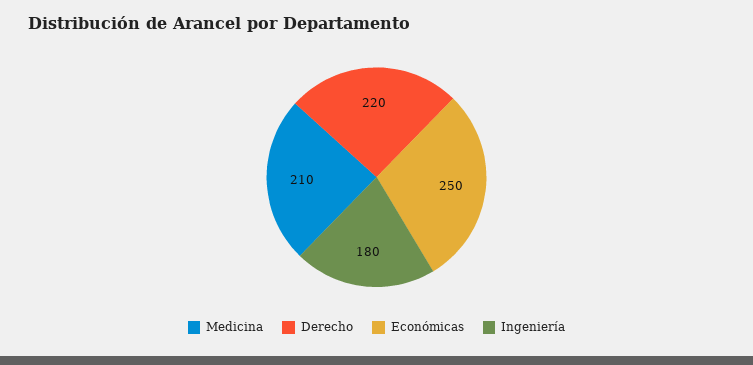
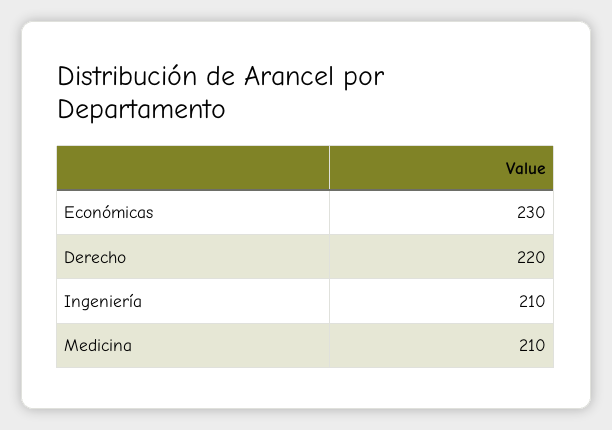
Económicas: 250 -> 230
Ingeniería: 180 -> 210

